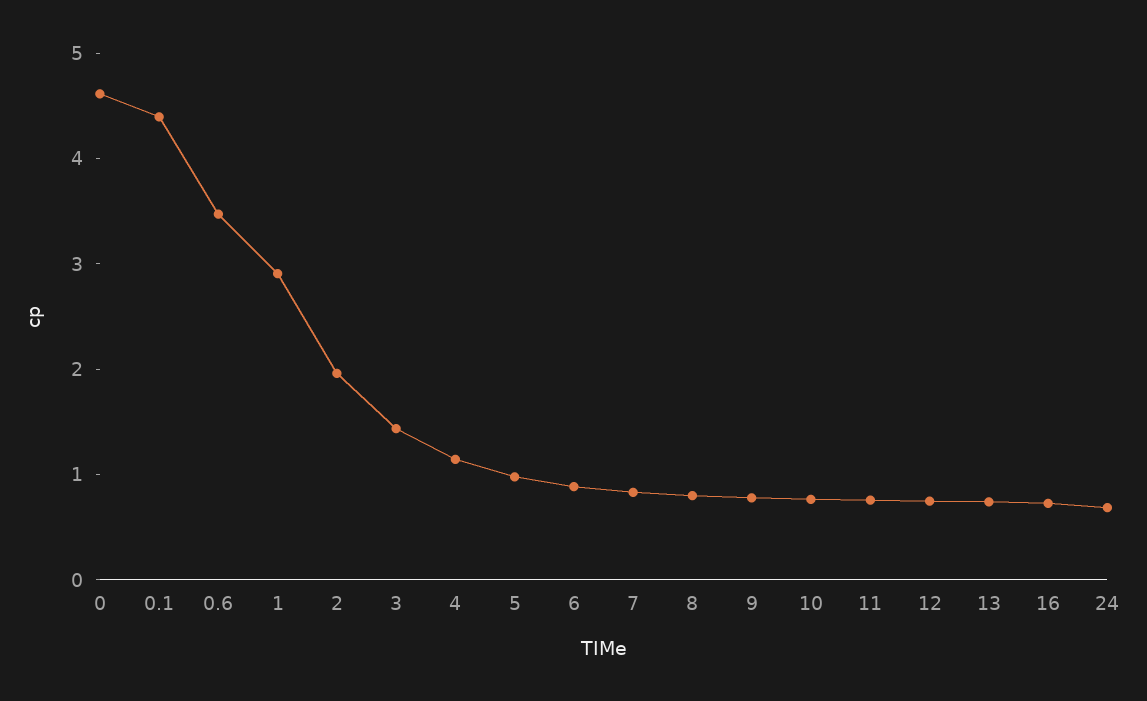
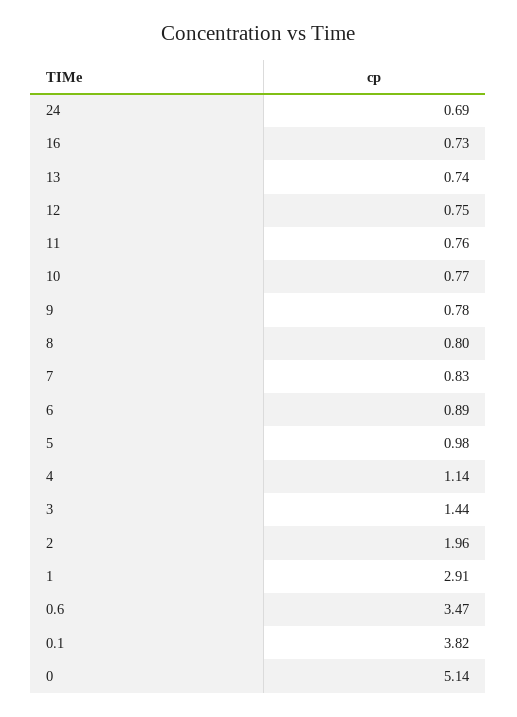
0: 4.6 -> 5.14
0.1: 4.4 -> 3.82

